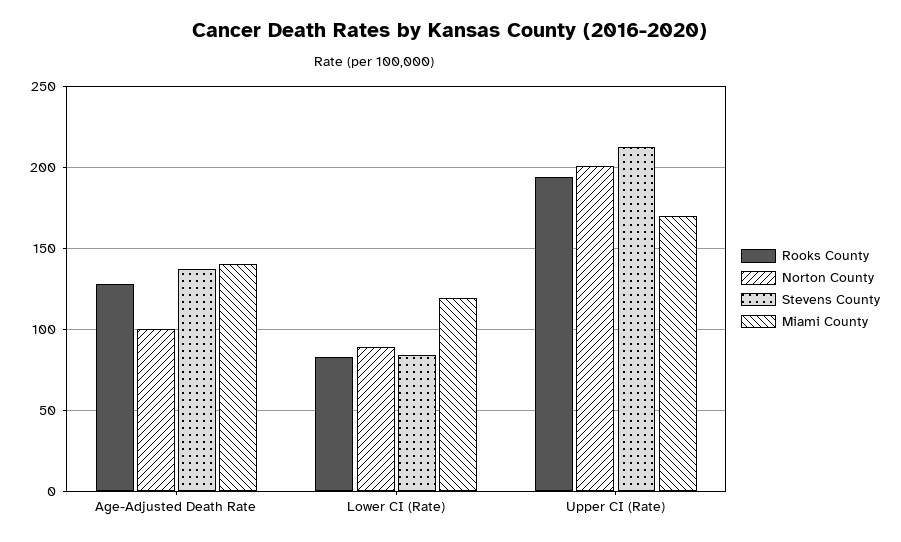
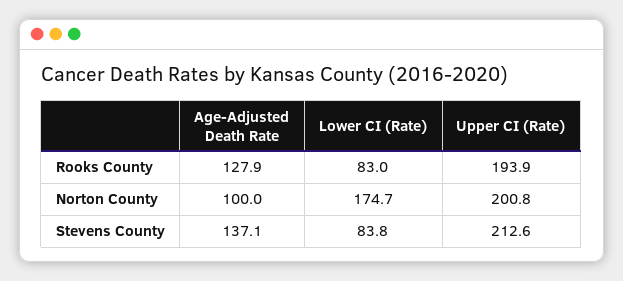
Miami County, Age-Adjusted Death Rate: 140 -> none
Norton County, Lower CI (Rate): 90 -> 174.7
Miami County, Lower CI (Rate): 120 -> none
Miami County, Upper CI (Rate): 170 -> none

